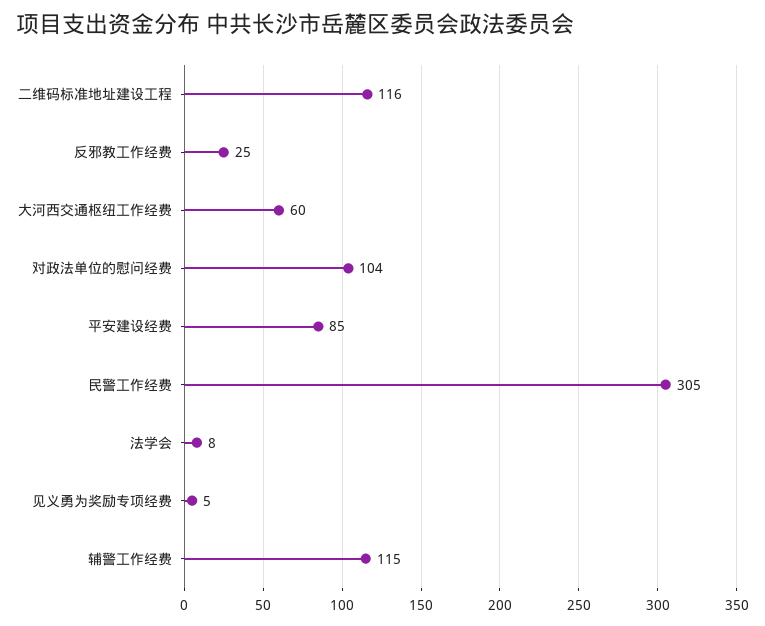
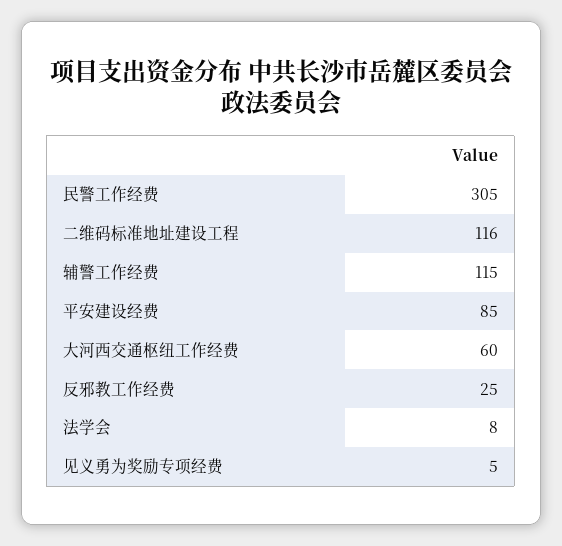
对政法单位的慰问经费: 104 -> none

